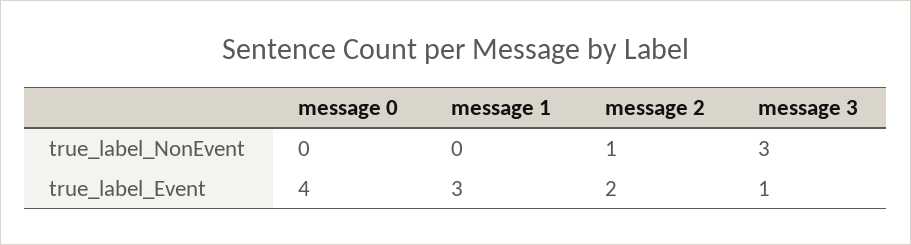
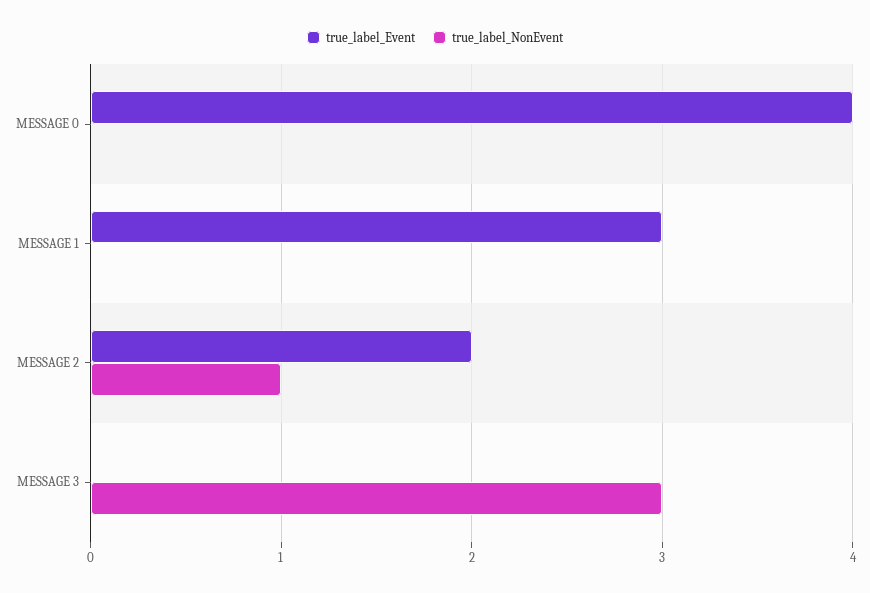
true_label_Event, message 3: 1 -> 0

